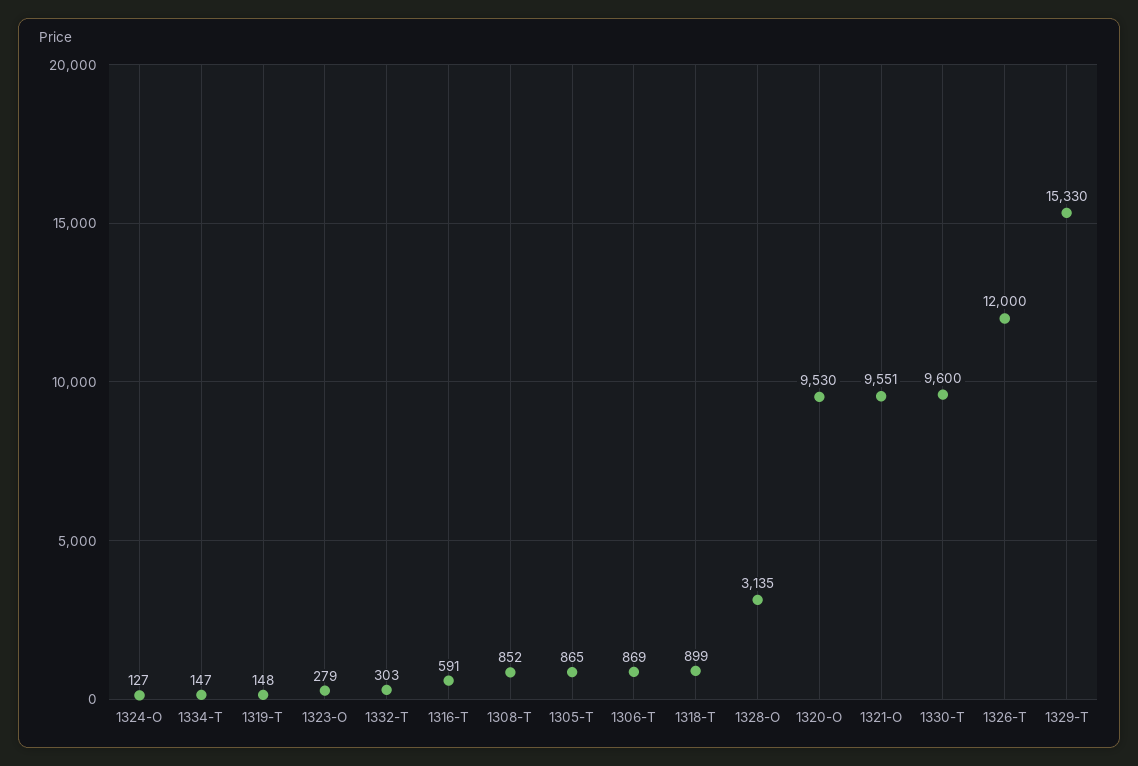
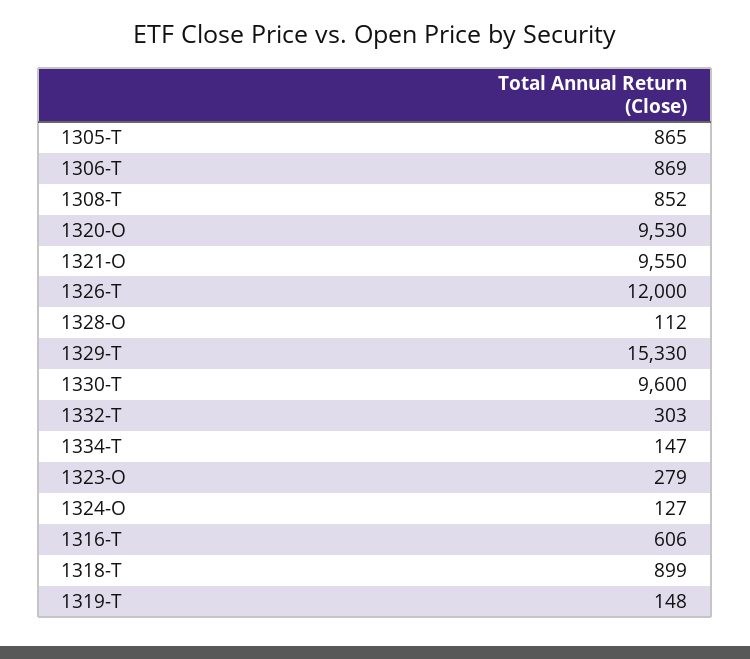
1316-T: 591 -> 606
1328-O: 3135 -> 112
1321-O: 9551 -> 9550

